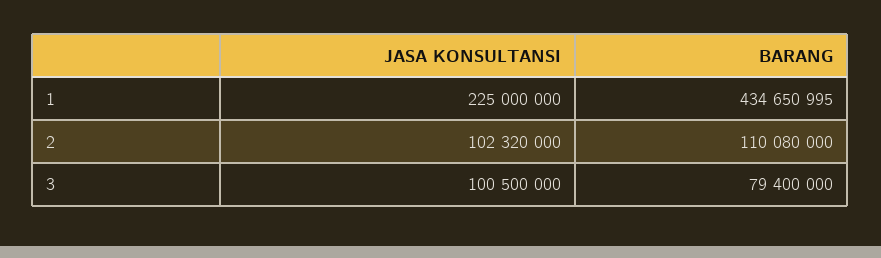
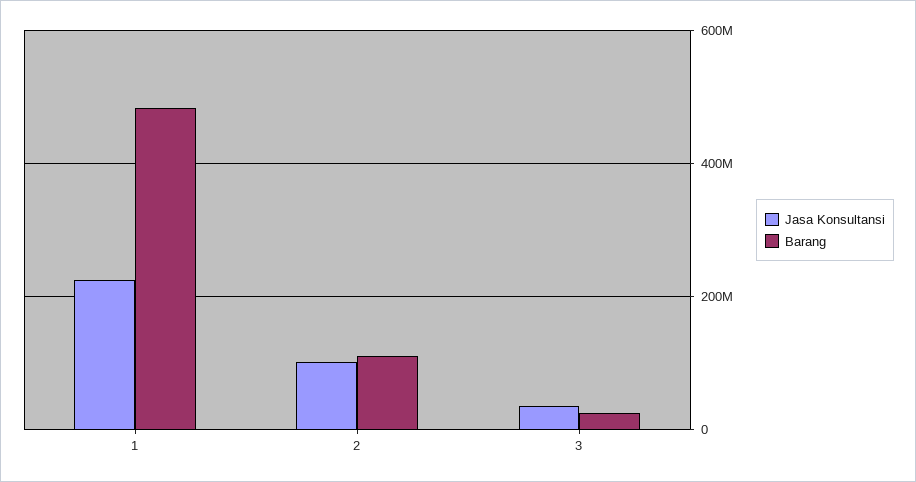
BARANG, 1: 434650995 -> 480000000
JASA KONSULTANSI, 3: 100500000 -> 40000000
BARANG, 3: 79400000 -> 20000000

